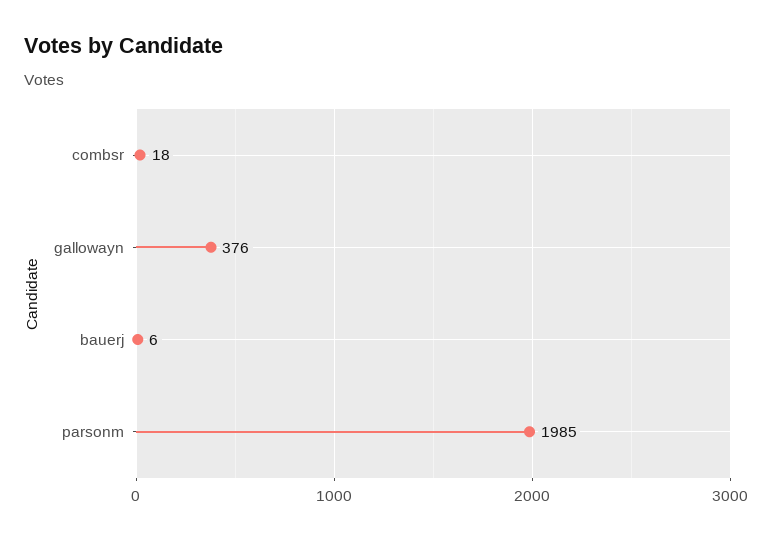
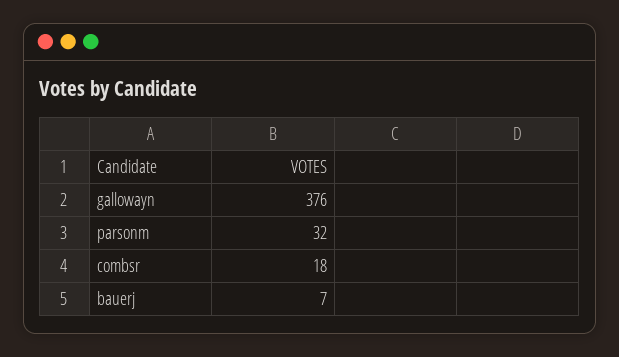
bauerj: 6 -> 7
parsonm: 1985 -> 32

